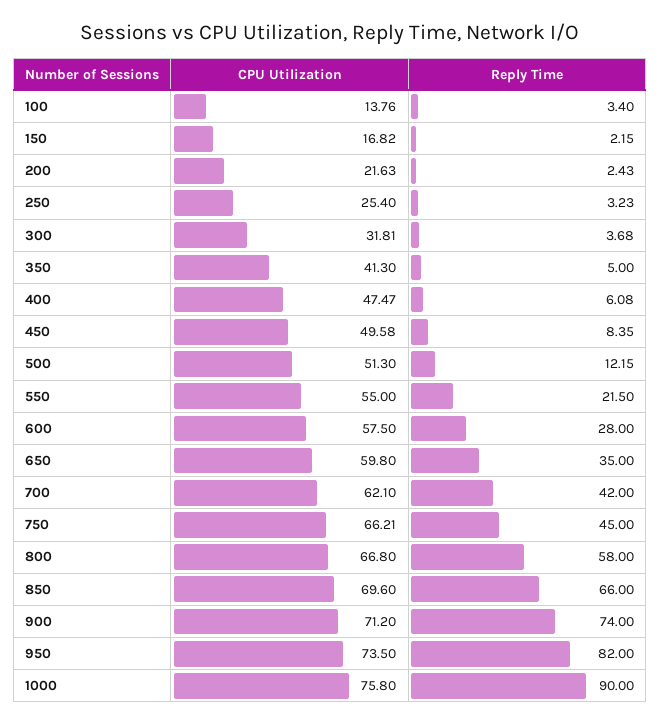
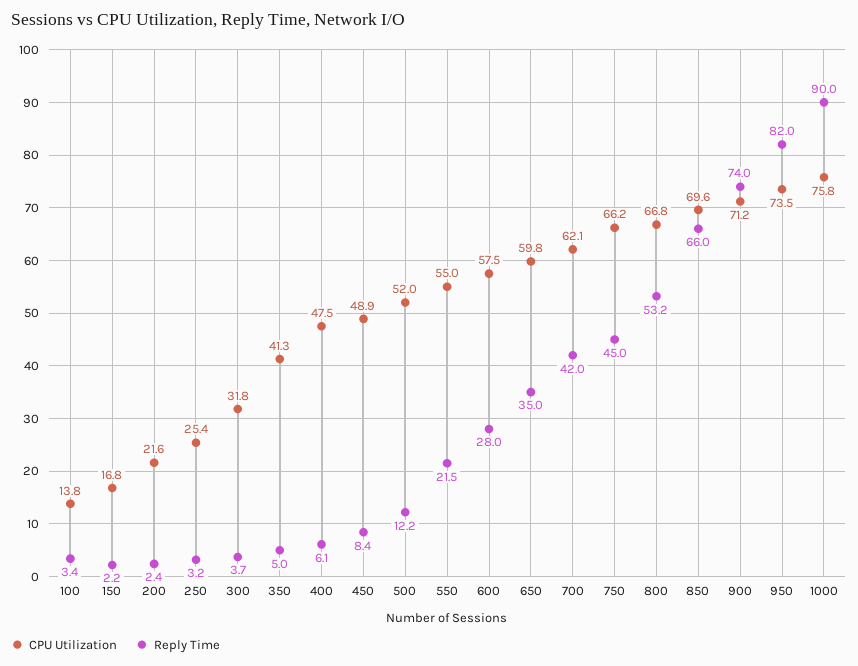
CPU Utilization, 450: 49.58 -> 48.9
CPU Utilization, 500: 51.3 -> 52
Reply Time, 800: 58 -> 53.2

